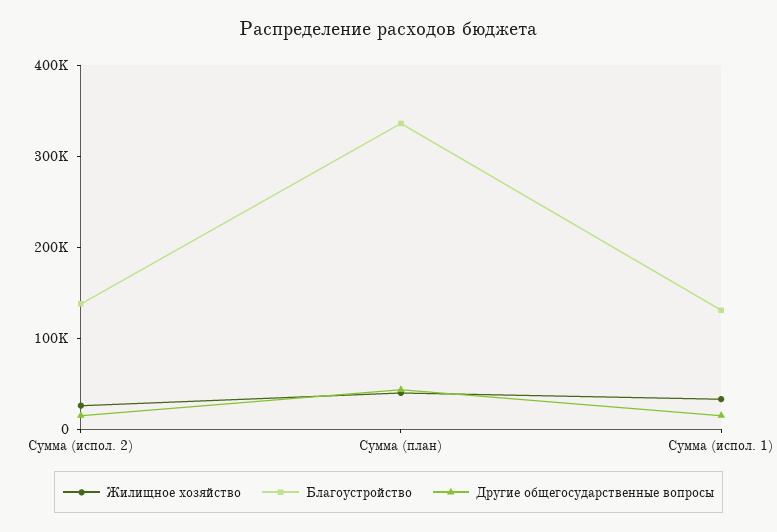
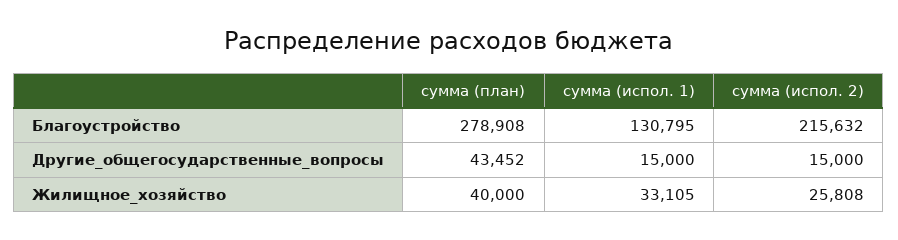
Благоустройство, Сумма (испол. 2): 140000 -> 215632
Благоустройство, Сумма (план): 340000 -> 278908

